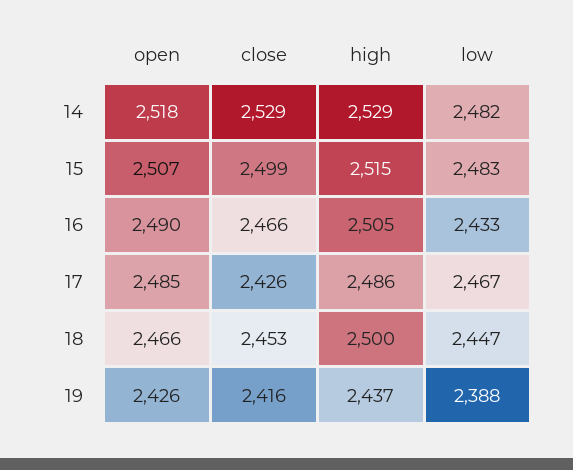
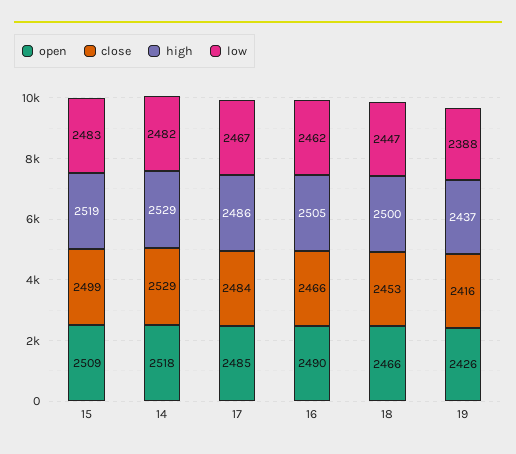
open, 15: 2507 -> 2509
high, 15: 2515 -> 2519
low, 16: 2433 -> 2462
close, 17: 2426 -> 2484

